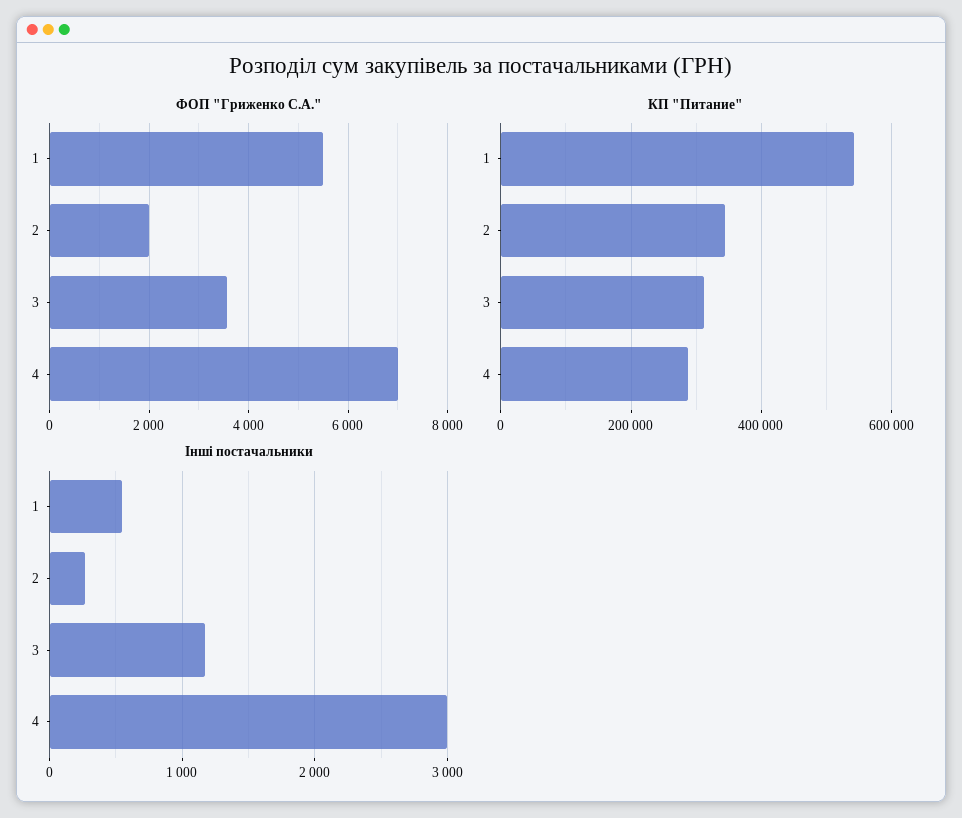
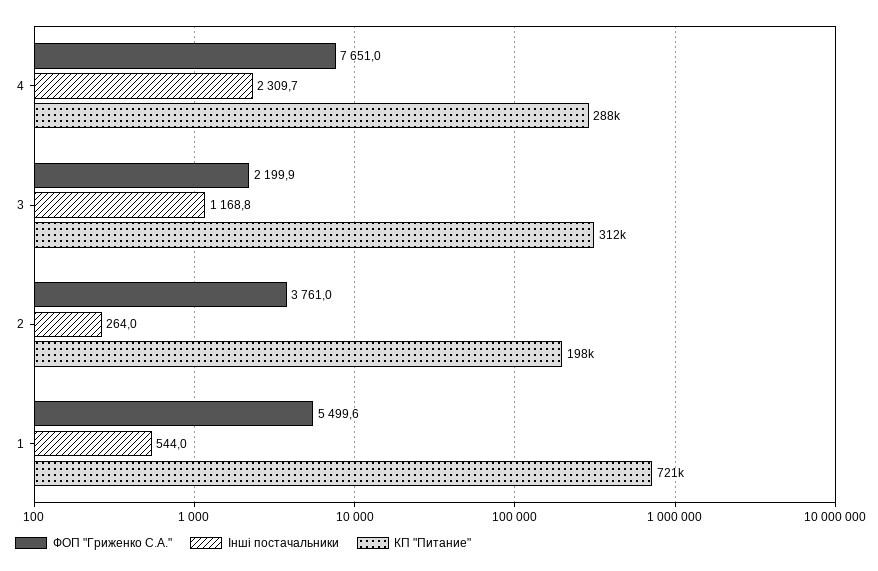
ФОП "Гриженко С.А.", 2: 2000 -> 3761
ФОП "Гриженко С.А.", 3: 3600 -> 2199.9
ФОП "Гриженко С.А.", 4: 7000 -> 7651
КП "Питание", 1: 540000 -> 721000
КП "Питание", 2: 340000 -> 198000
Інші постачальники, 4: 3000 -> 2309.7

